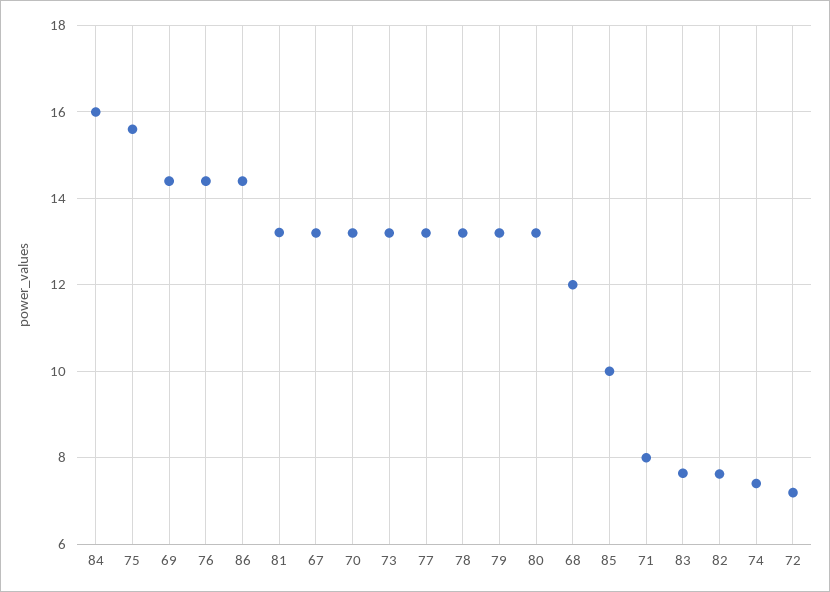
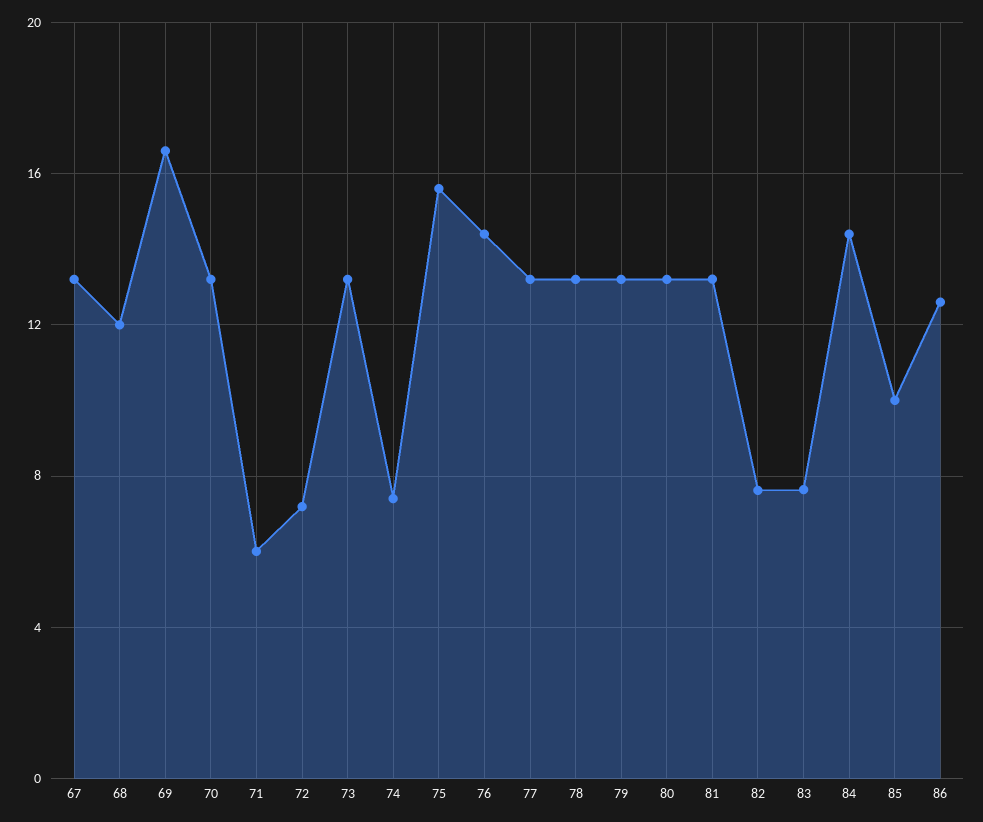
84: 16 -> 14.5
69: 14.4 -> 16.5
86: 14.4 -> 12.5
71: 8 -> 6

